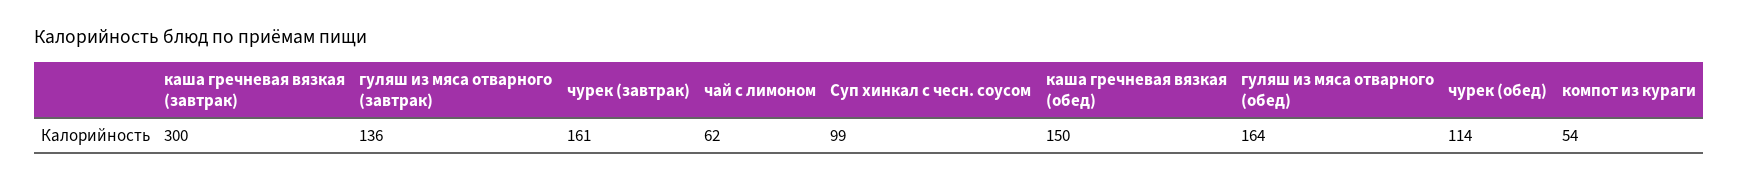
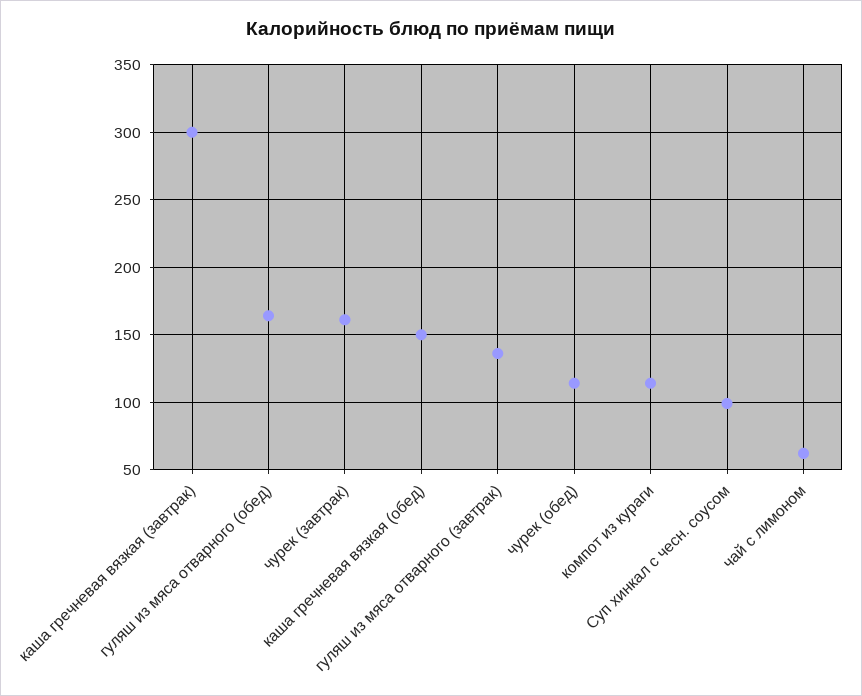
компот из кураги: 54 -> 115

